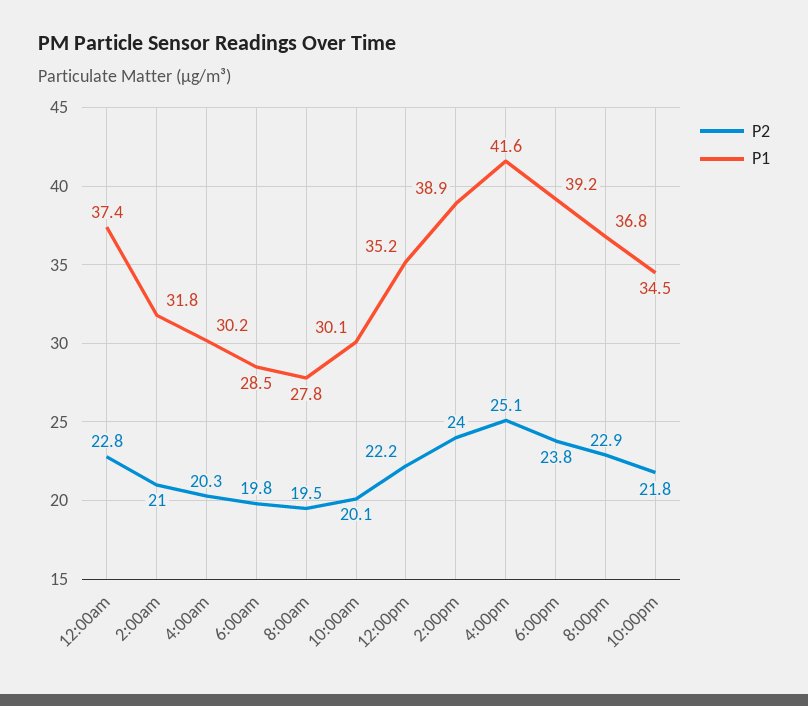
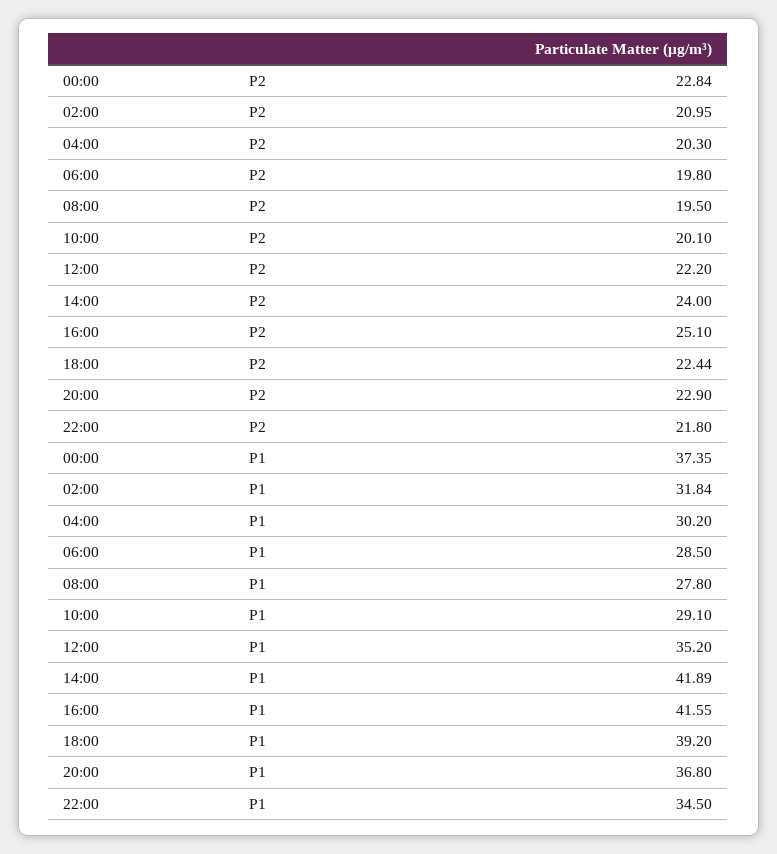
P1, 10:00am: 30.1 -> 29.1
P1, 2:00pm: 38.9 -> 41.89
P2, 6:00pm: 23.8 -> 22.44

